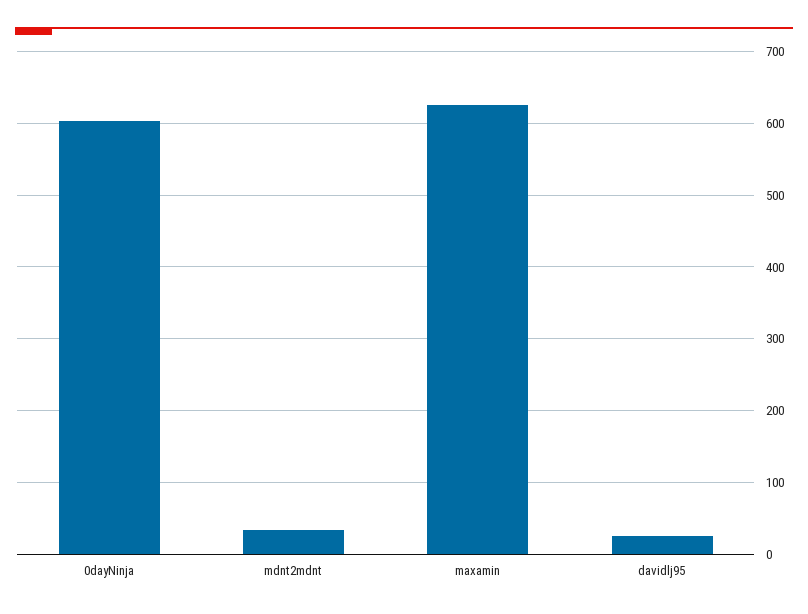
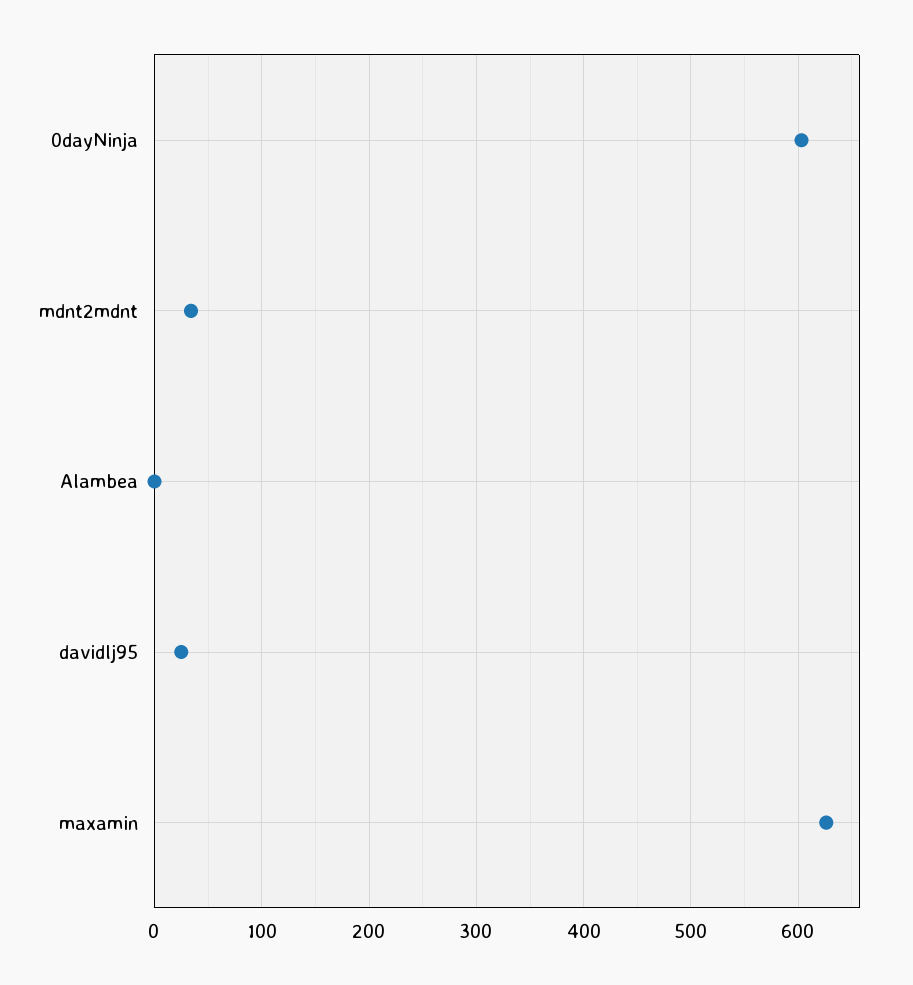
Alambea: none -> 0

